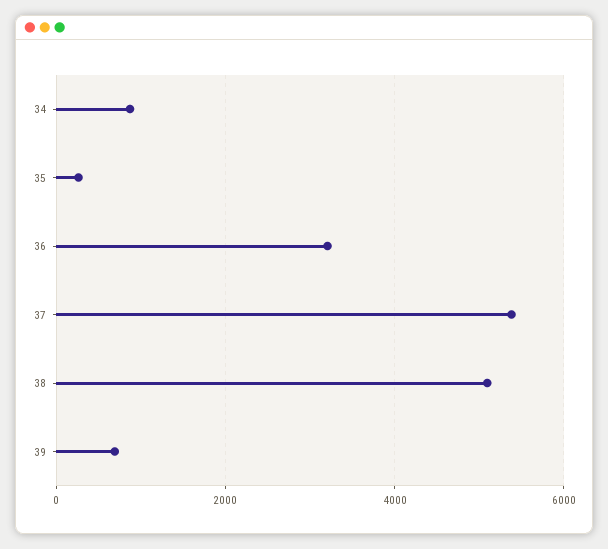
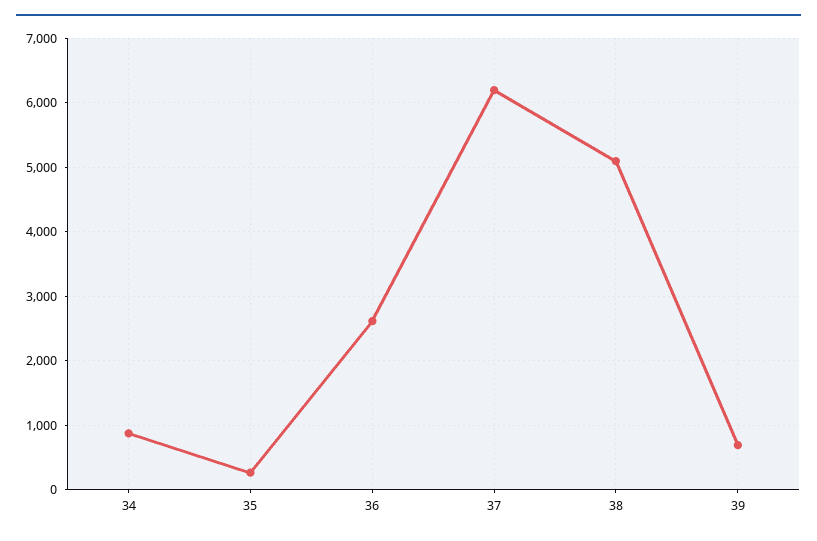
36: 3200 -> 2600
37: 5400 -> 6200

